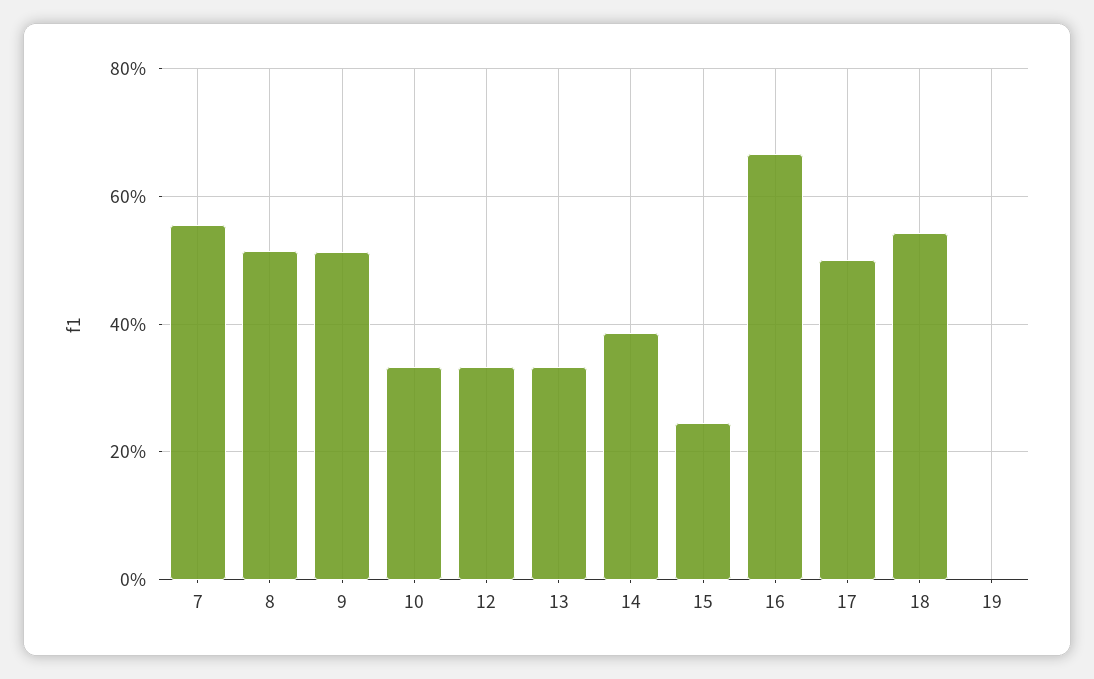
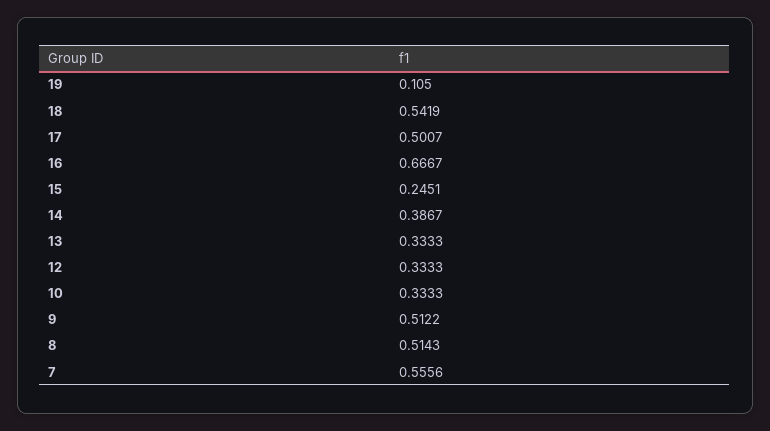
19: 0 -> 0.105

